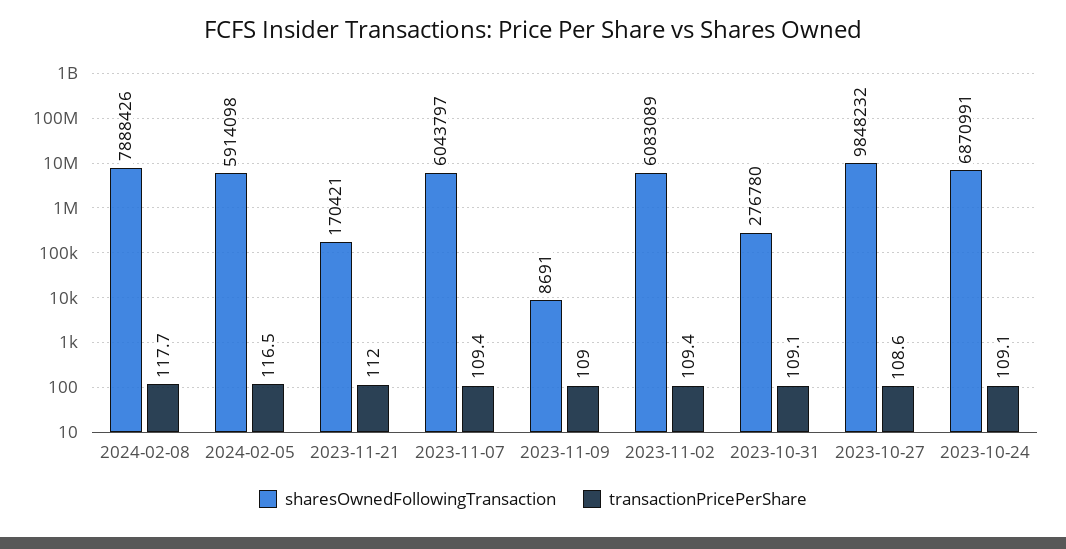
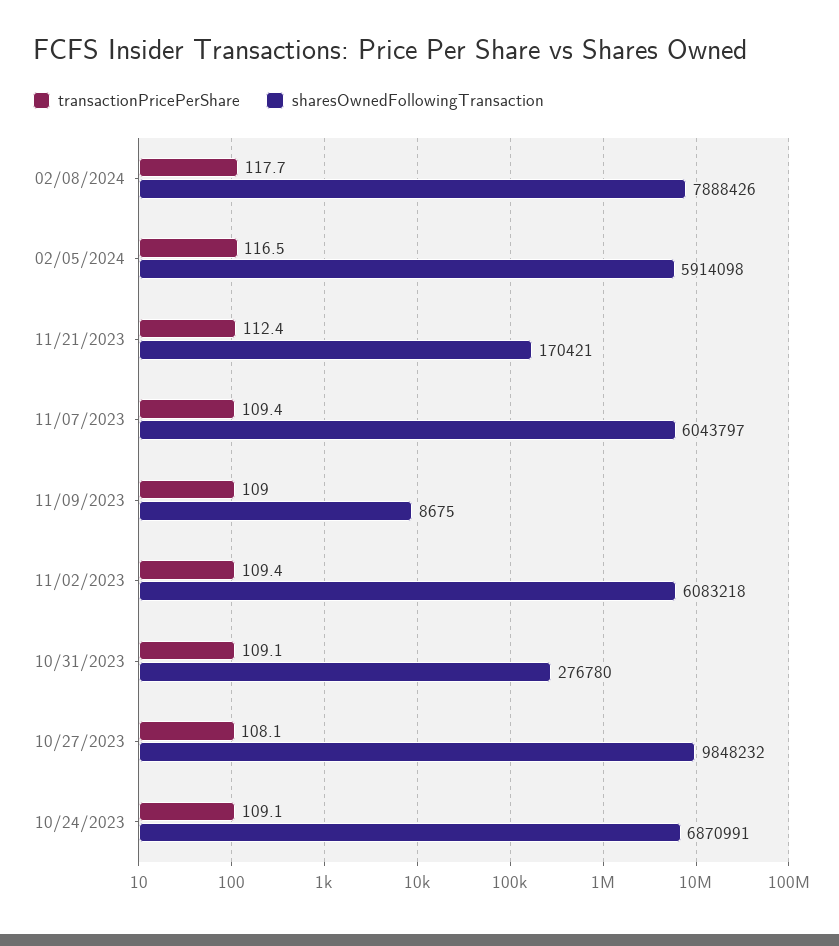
transactionPricePerShare, 2023-11-21: 112 -> 112.4
sharesOwnedFollowingTransaction, 2023-11-09: 8691 -> 8675
sharesOwnedFollowingTransaction, 2023-11-02: 6083089 -> 6083218
transactionPricePerShare, 2023-10-27: 108.6 -> 108.1

